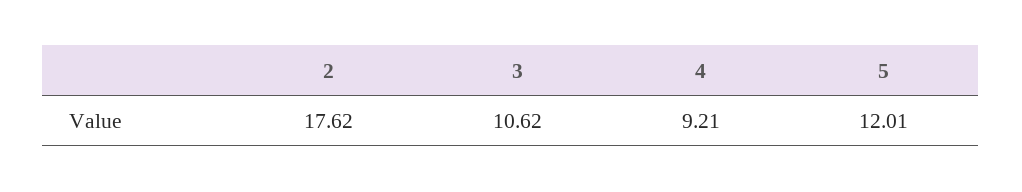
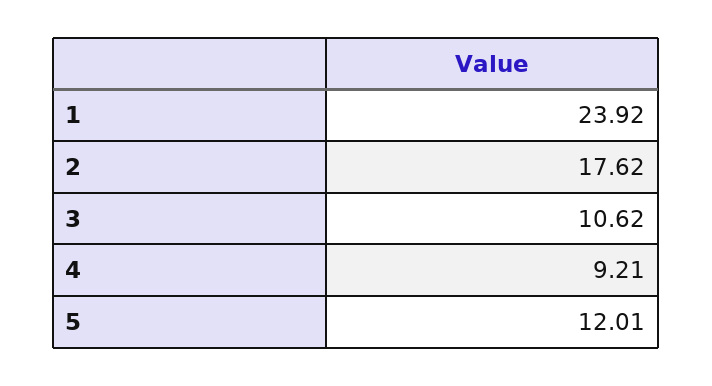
1: none -> 23.92

